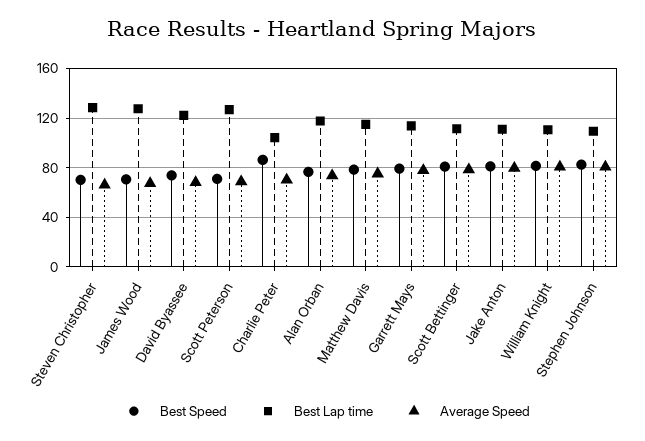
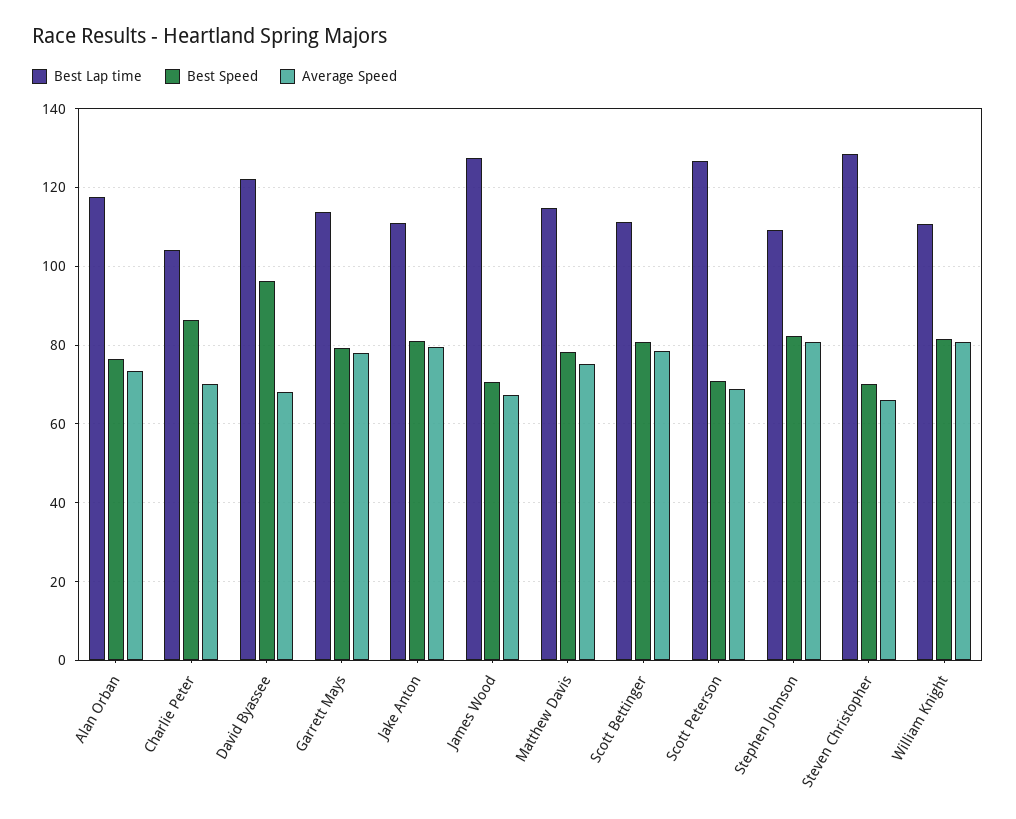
Best Speed, David Byassee: 75 -> 96

